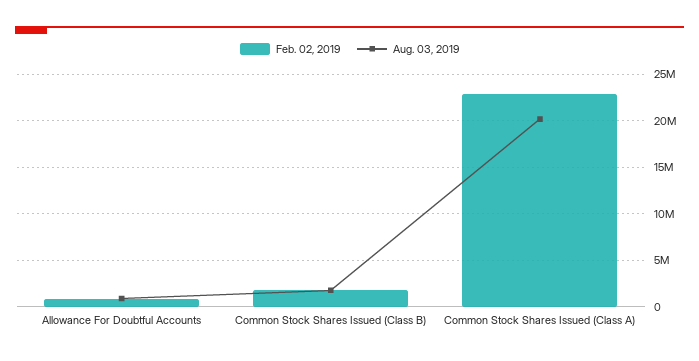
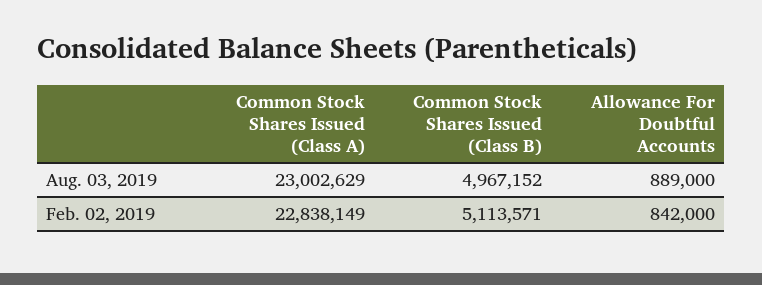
Feb. 02, 2019, Common Stock Shares Issued (Class B): 2000000 -> 5113571
Aug. 03, 2019, Common Stock Shares Issued (Class B): 2000000 -> 4967152
Aug. 03, 2019, Common Stock Shares Issued (Class A): 20000000 -> 23002629

